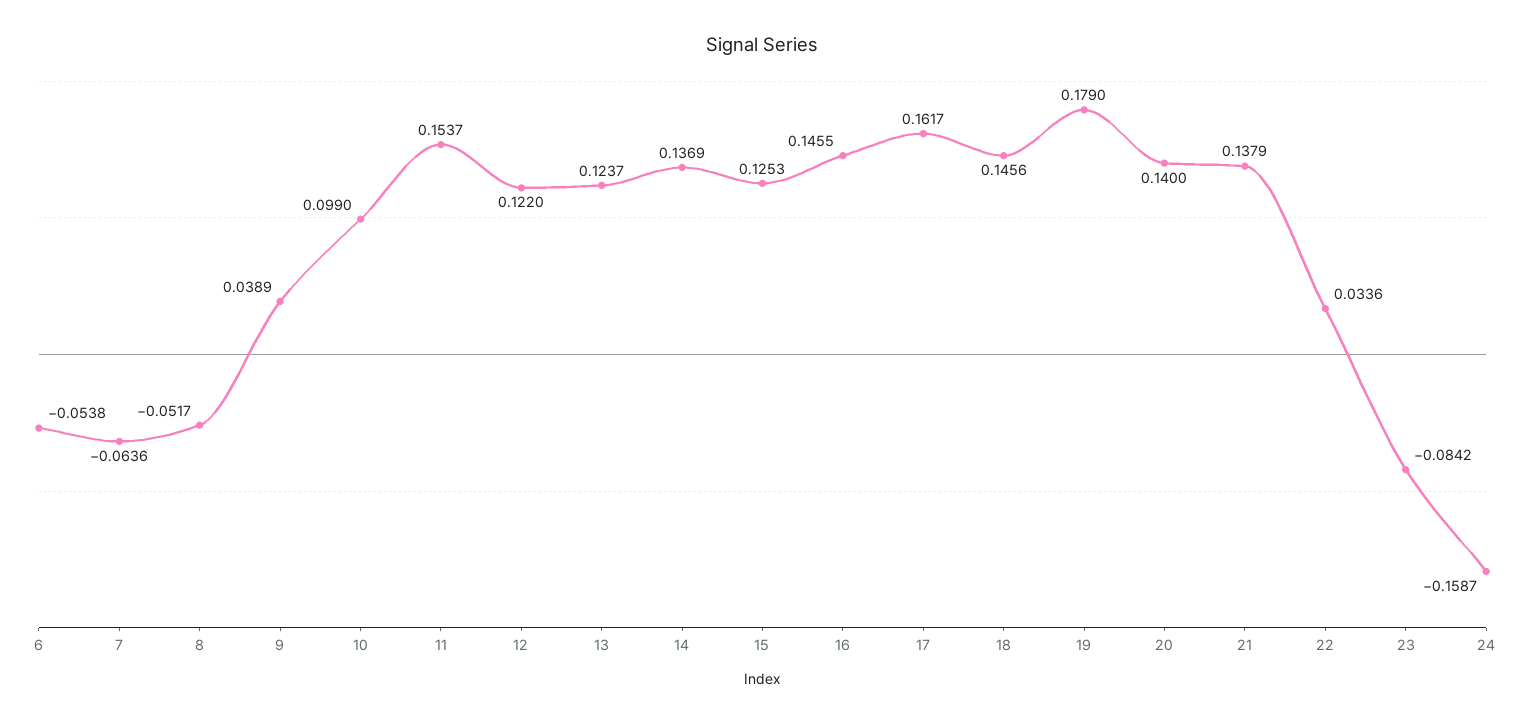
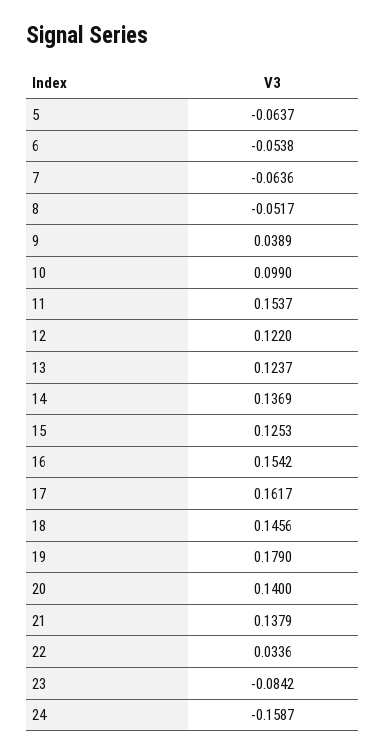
16: 0.1455 -> 0.1542
5: none -> -0.0637

